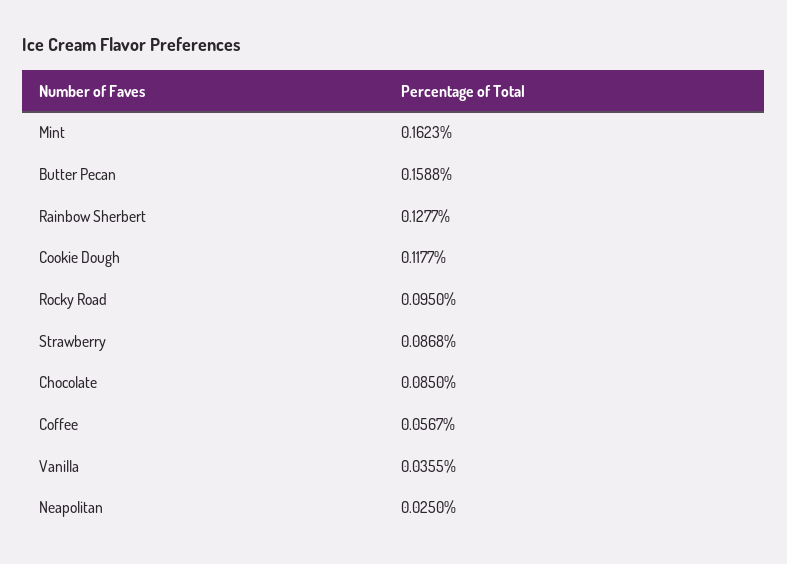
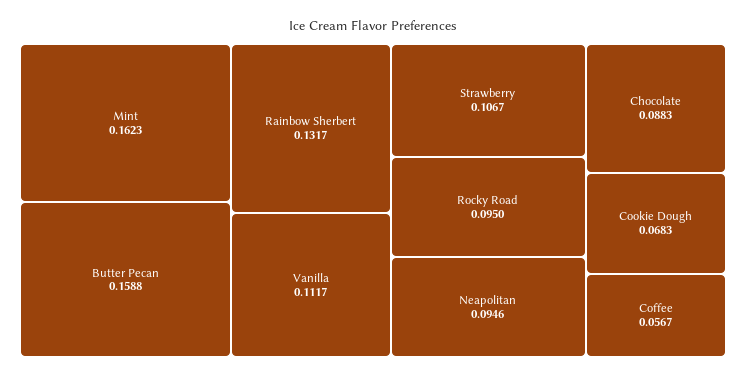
Rainbow Sherbert: 0.1277 -> 0.1317
Cookie Dough: 0.1177 -> 0.0683
Strawberry: 0.0868 -> 0.1067
Chocolate: 0.085 -> 0.0883
Vanilla: 0.0355 -> 0.1117
Neapolitan: 0.025 -> 0.0946

